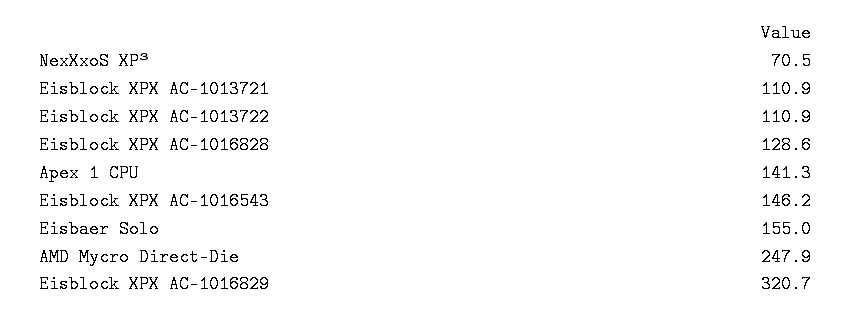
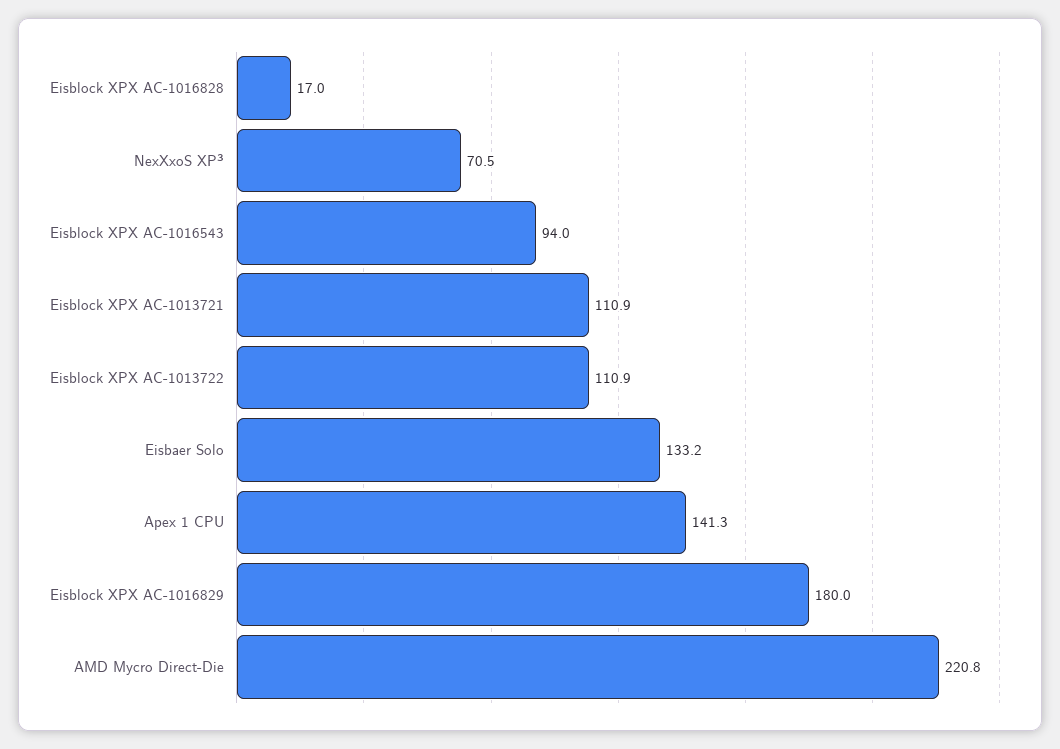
Eisblock XPX AC-1016828: 128.6 -> 17
Eisblock XPX AC-1016543: 146.2 -> 94
Eisbaer Solo: 155 -> 133.2
AMD Mycro Direct-Die: 247.9 -> 220.8
Eisblock XPX AC-1016829: 320.7 -> 180

